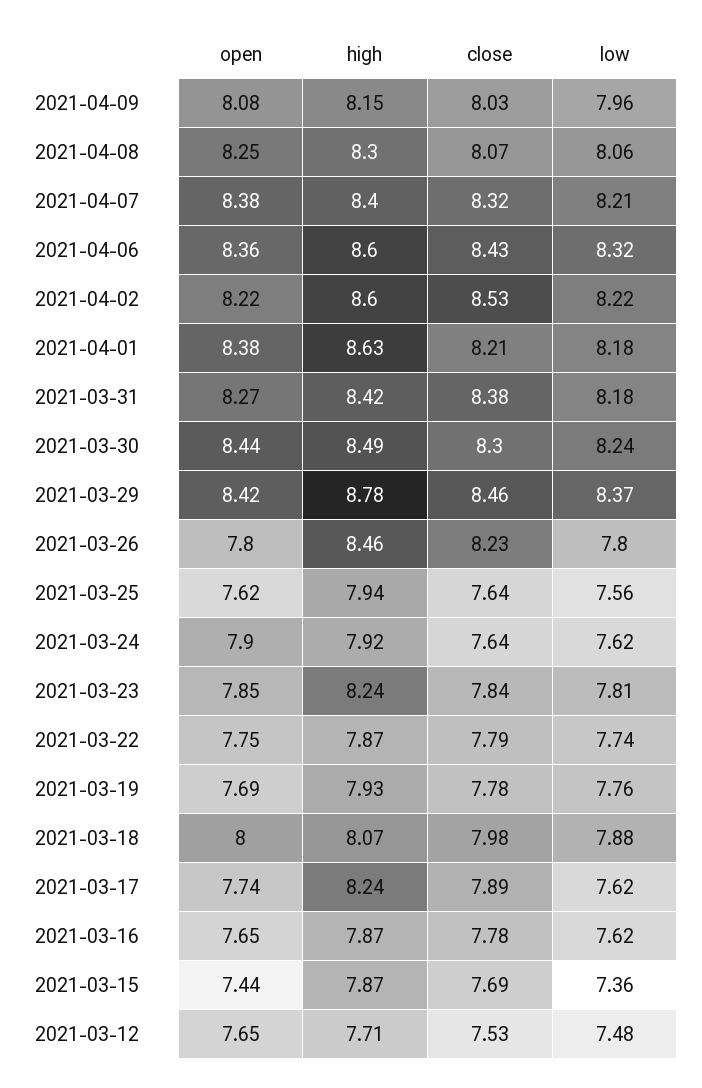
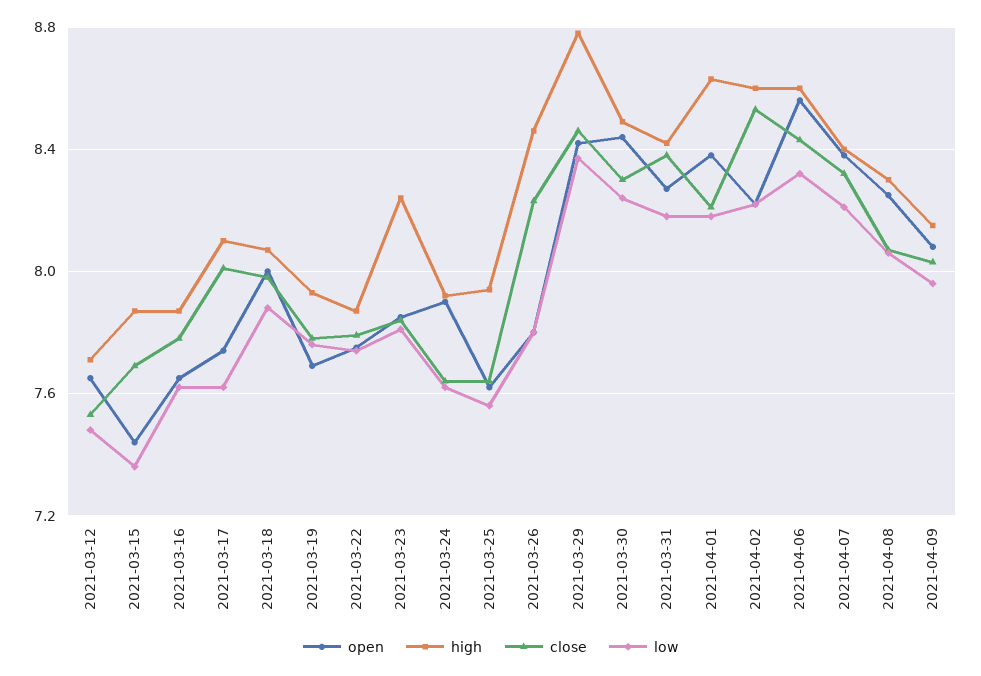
open, 2021-04-06: 8.36 -> 8.55
high, 2021-03-17: 8.24 -> 8.1
close, 2021-03-17: 7.89 -> 8

